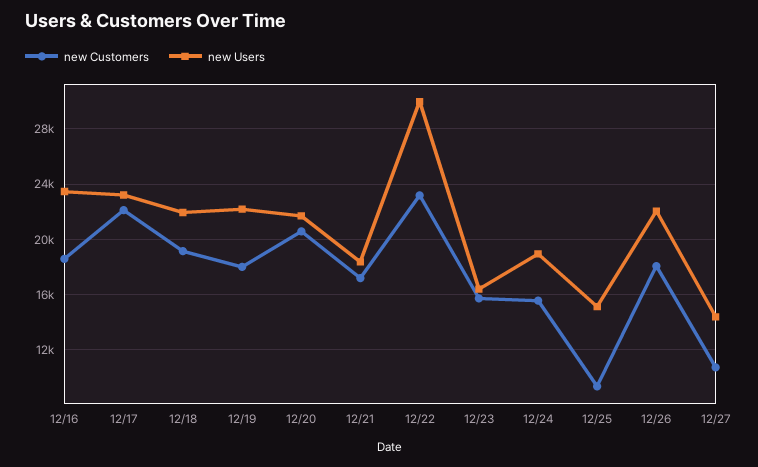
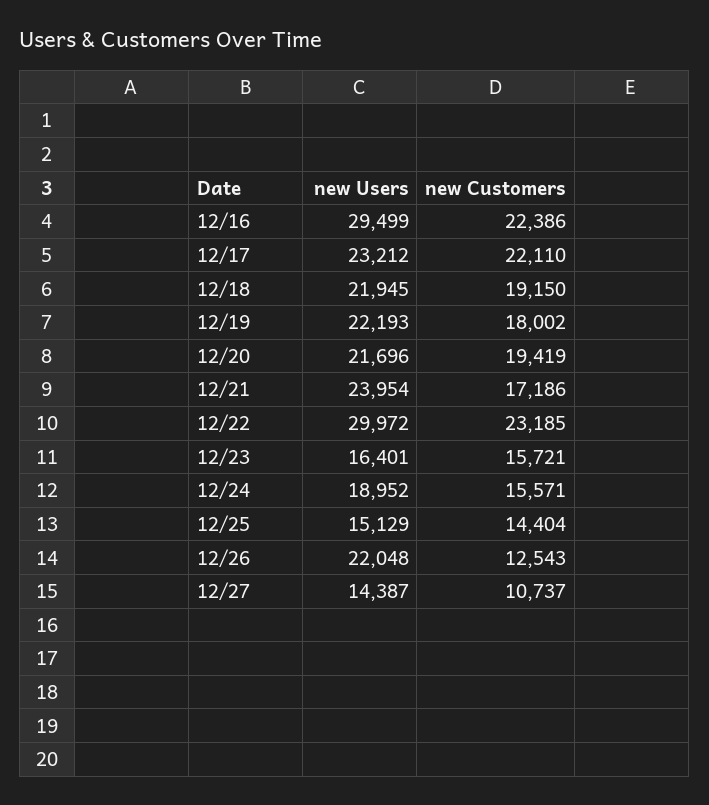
new Customers, 12/16: 18500 -> 22386
new Users, 12/16: 23500 -> 29499
new Customers, 12/20: 20500 -> 19419
new Users, 12/21: 18500 -> 23954
new Customers, 12/25: 9500 -> 14404
new Customers, 12/26: 18000 -> 12543

